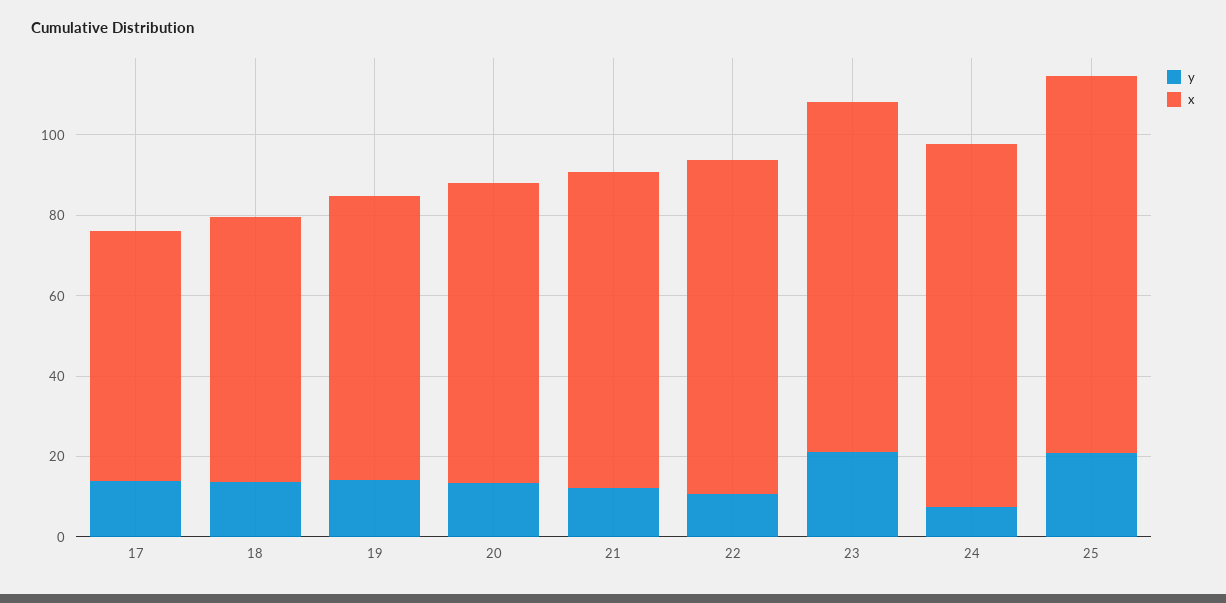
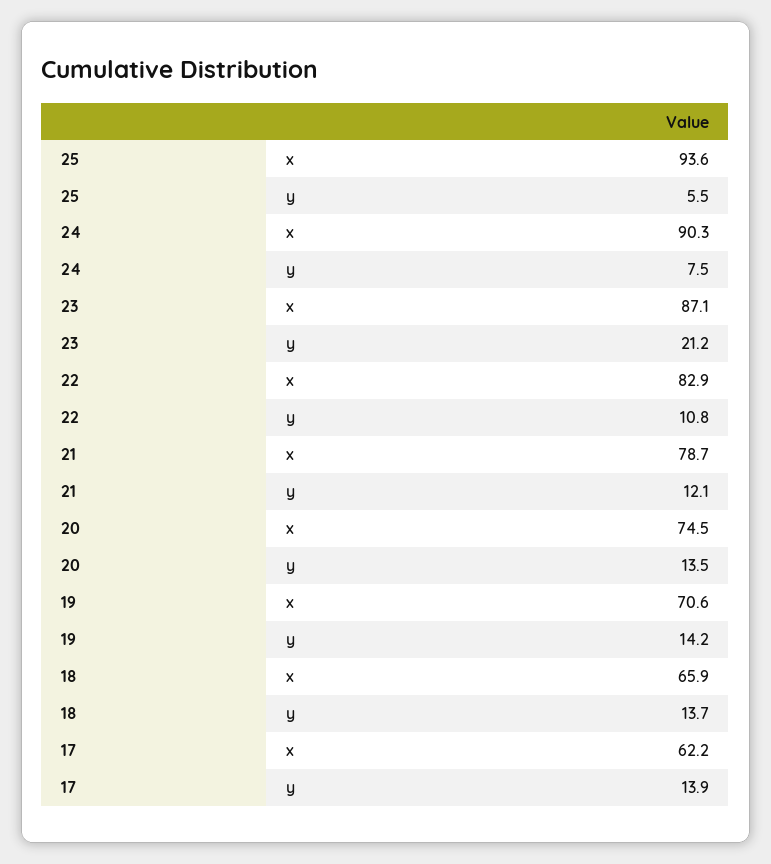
y, 25: 20 -> 5.5

